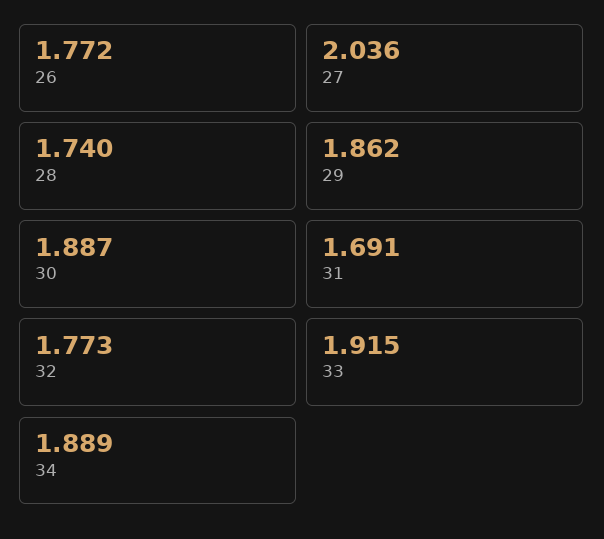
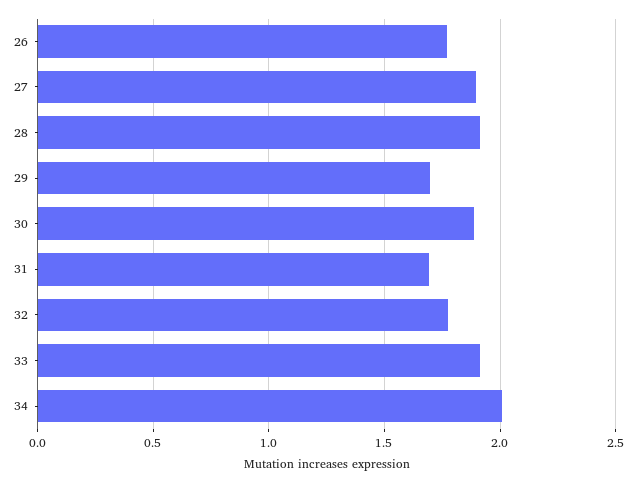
27: 2.036 -> 1.9
28: 1.74 -> 1.9
29: 1.862 -> 1.7
34: 1.889 -> 2

